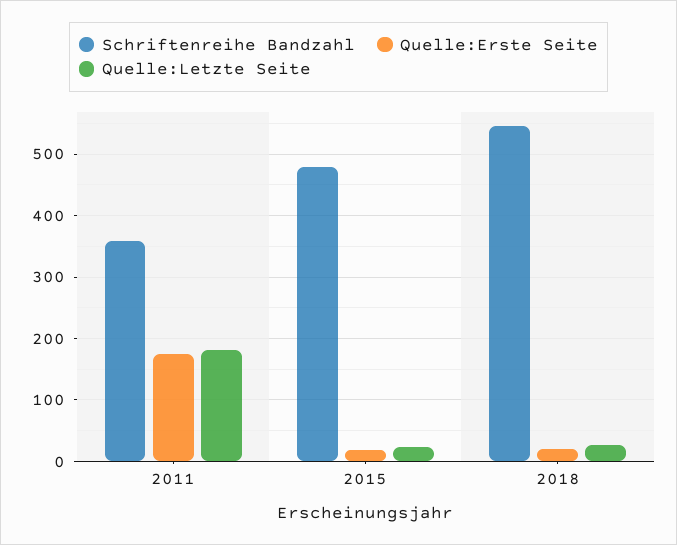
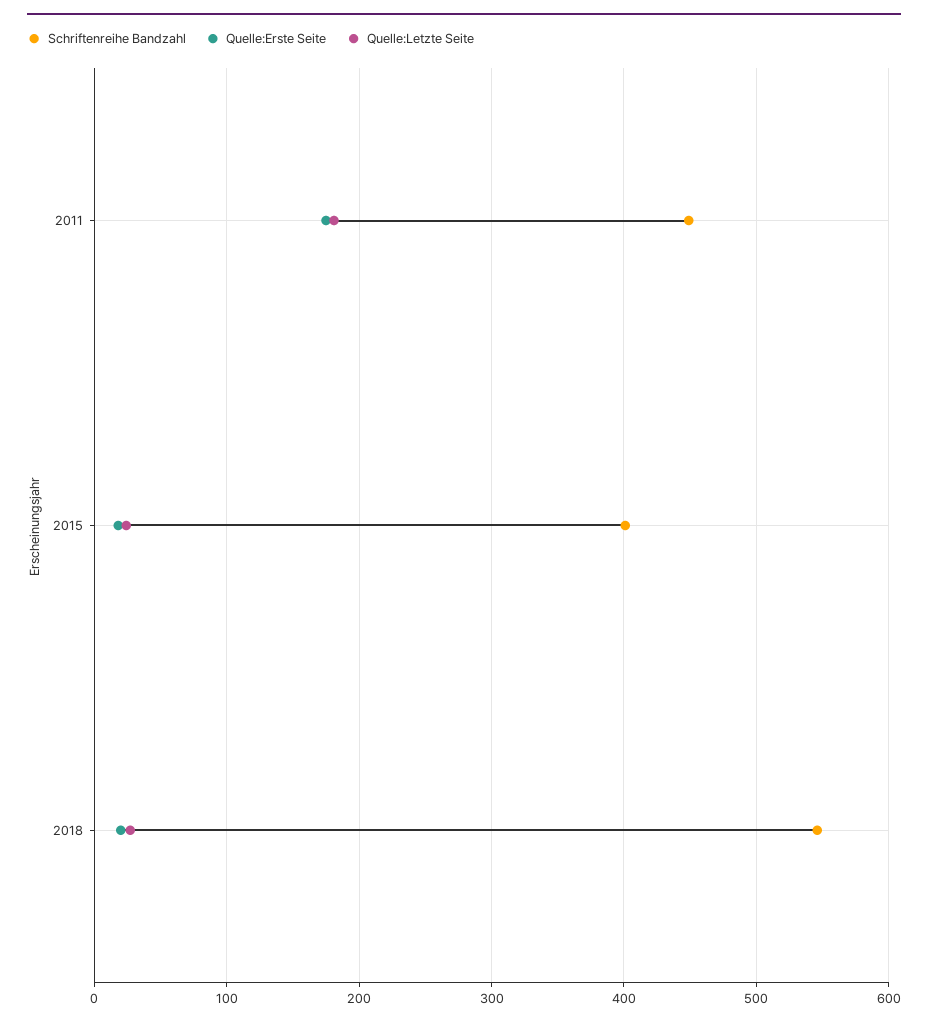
Schriftenreihe Bandzahl, 2011: 360 -> 450
Schriftenreihe Bandzahl, 2015: 480 -> 400

